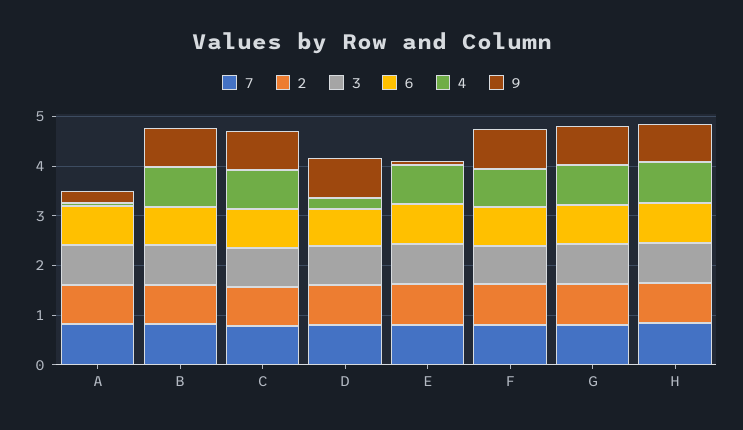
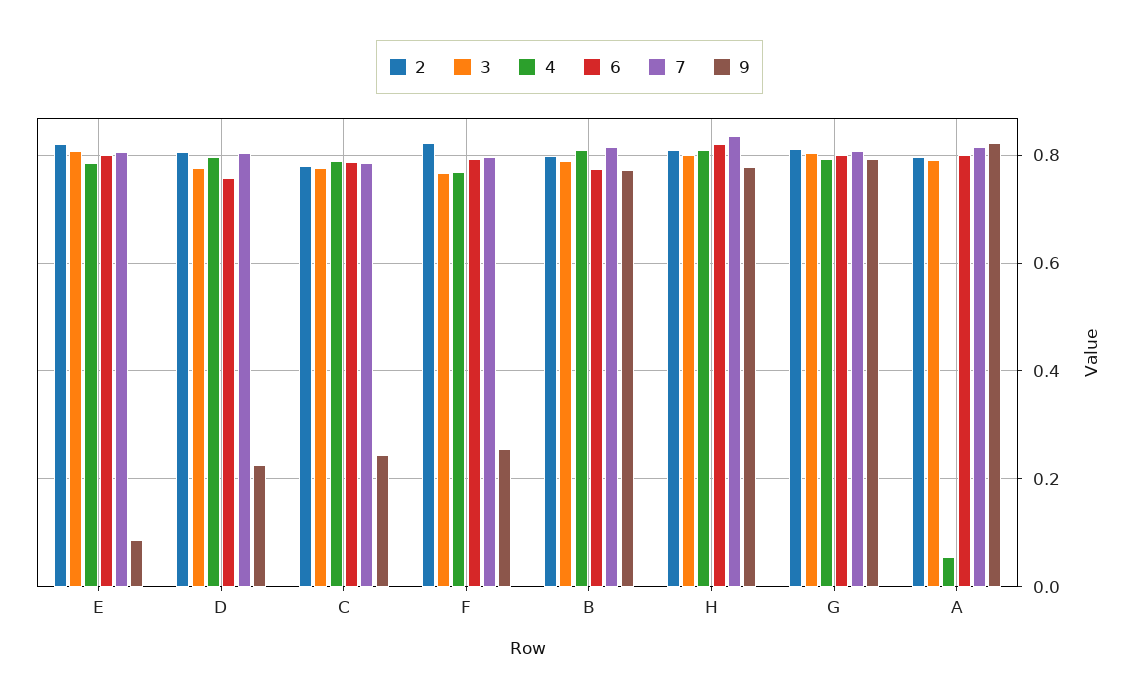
9, A: 0.2 -> 0.82
9, C: 0.8 -> 0.24
4, D: 0.2 -> 0.8
9, D: 0.8 -> 0.22
9, F: 0.8 -> 0.26

